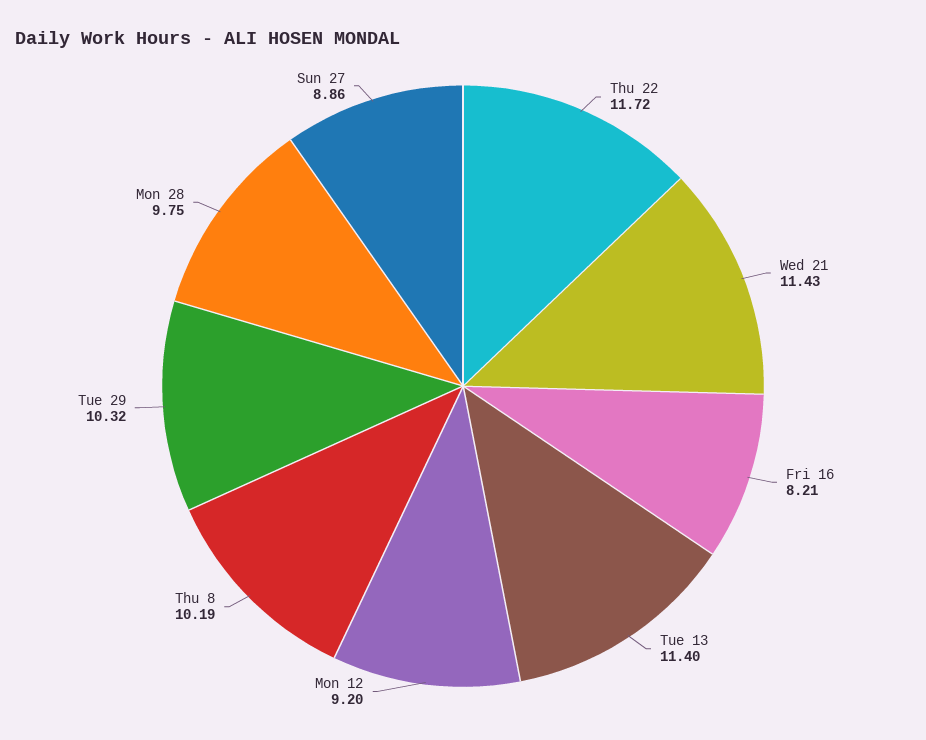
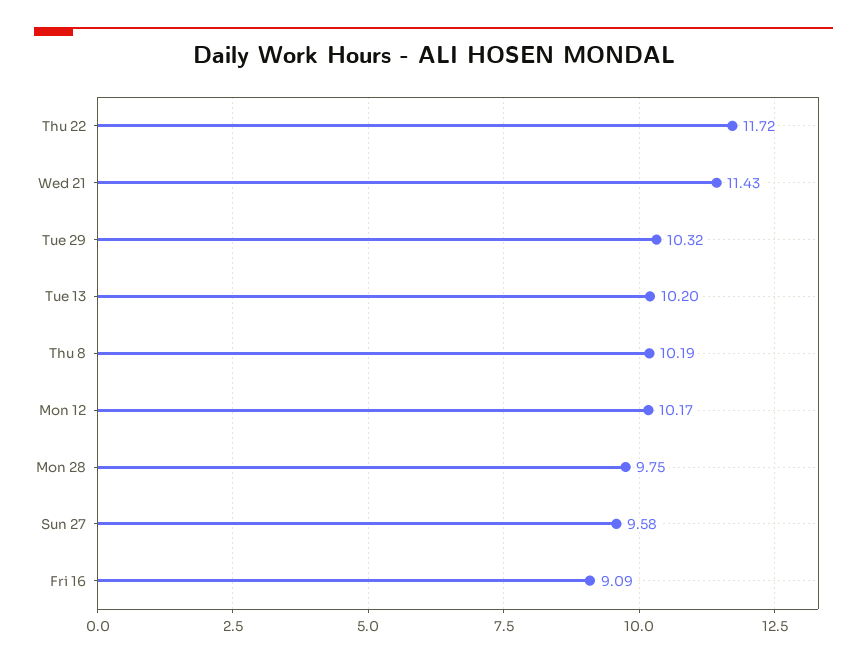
Fri 16: 8.21 -> 9.09
Tue 13: 11.4 -> 10.2
Mon 12: 9.2 -> 10.17
Sun 27: 8.86 -> 9.58

